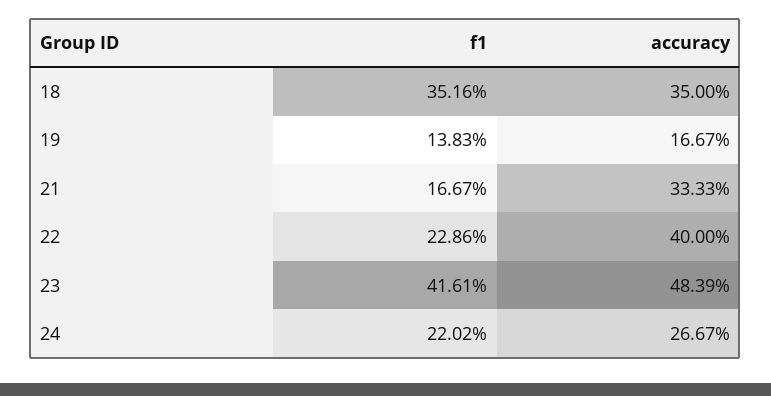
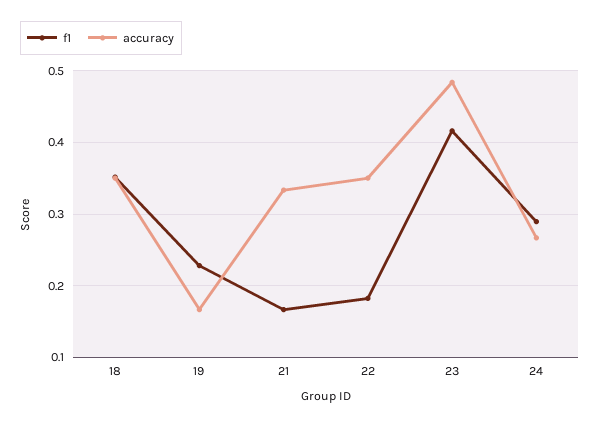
f1, 19: 0.1383 -> 0.23
f1, 22: 0.2286 -> 0.18
accuracy, 22: 0.4 -> 0.35
f1, 24: 0.2202 -> 0.29

